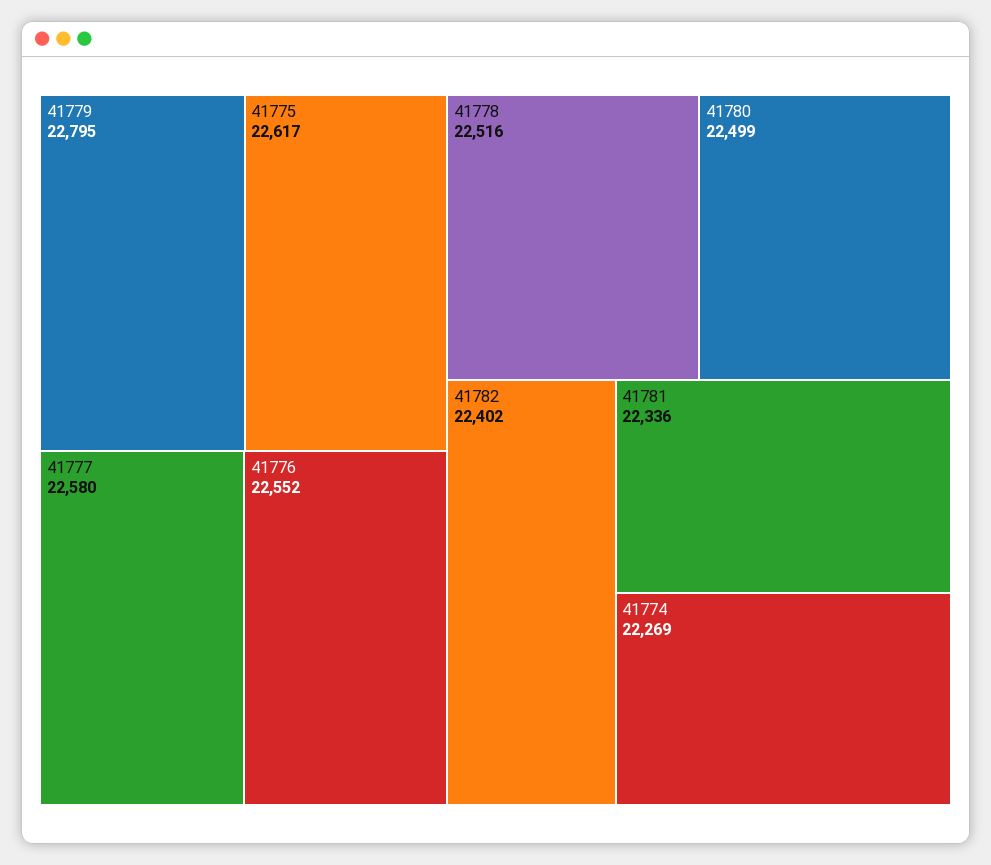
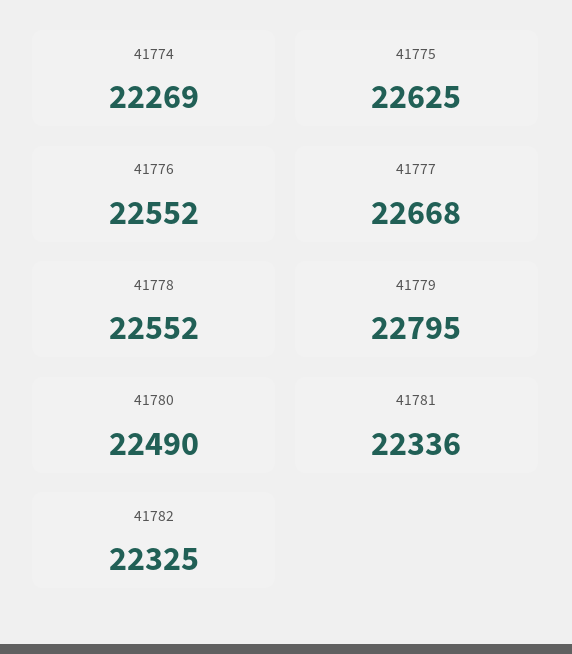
41775: 22617 -> 22625
41777: 22580 -> 22668
41778: 22516 -> 22552
41780: 22499 -> 22490
41782: 22402 -> 22325

